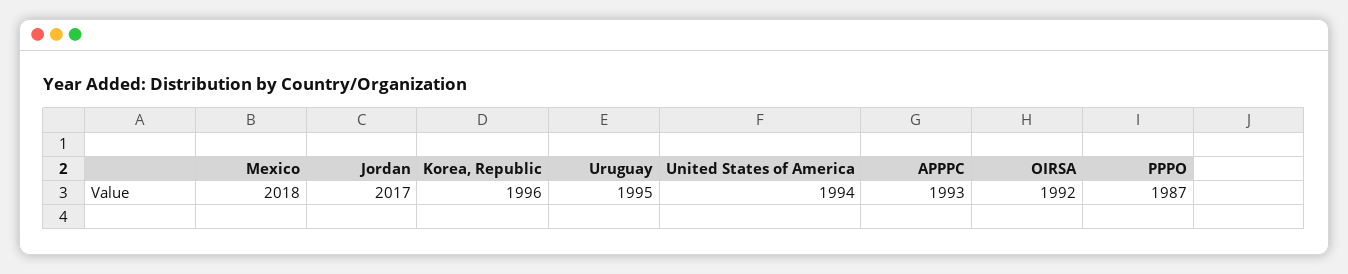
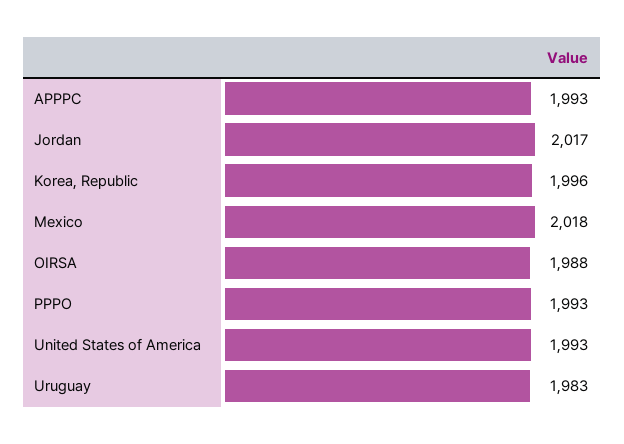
Uruguay: 1995 -> 1983
United States of America: 1994 -> 1993
OIRSA: 1992 -> 1988
PPPO: 1987 -> 1993

